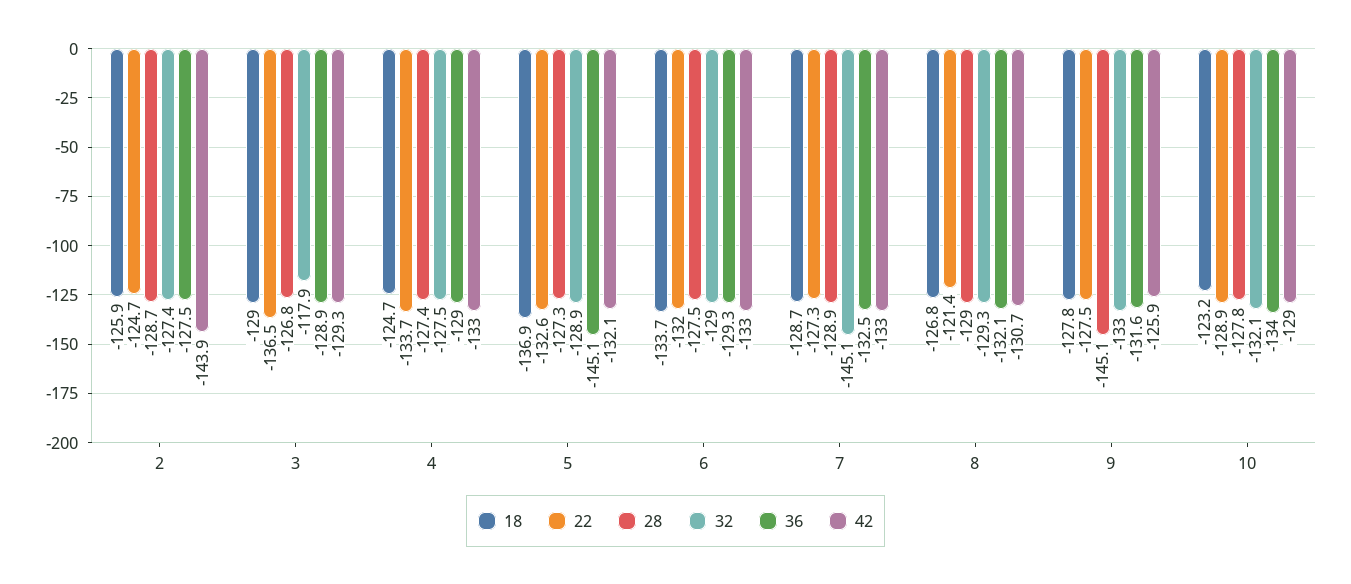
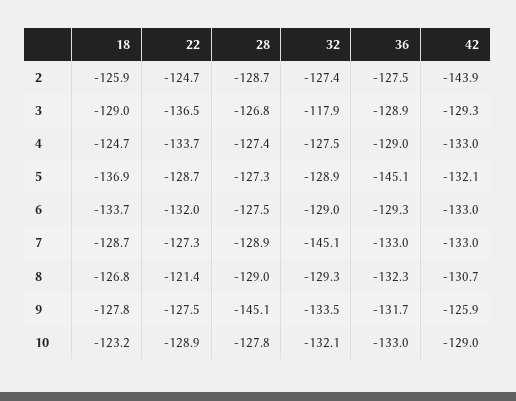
22, 5: -132.6 -> -128.7
36, 7: -132.5 -> -133
36, 8: -132.1 -> -132.3
32, 9: -133 -> -133.5
36, 9: -131.6 -> -131.7
36, 10: -134 -> -133

